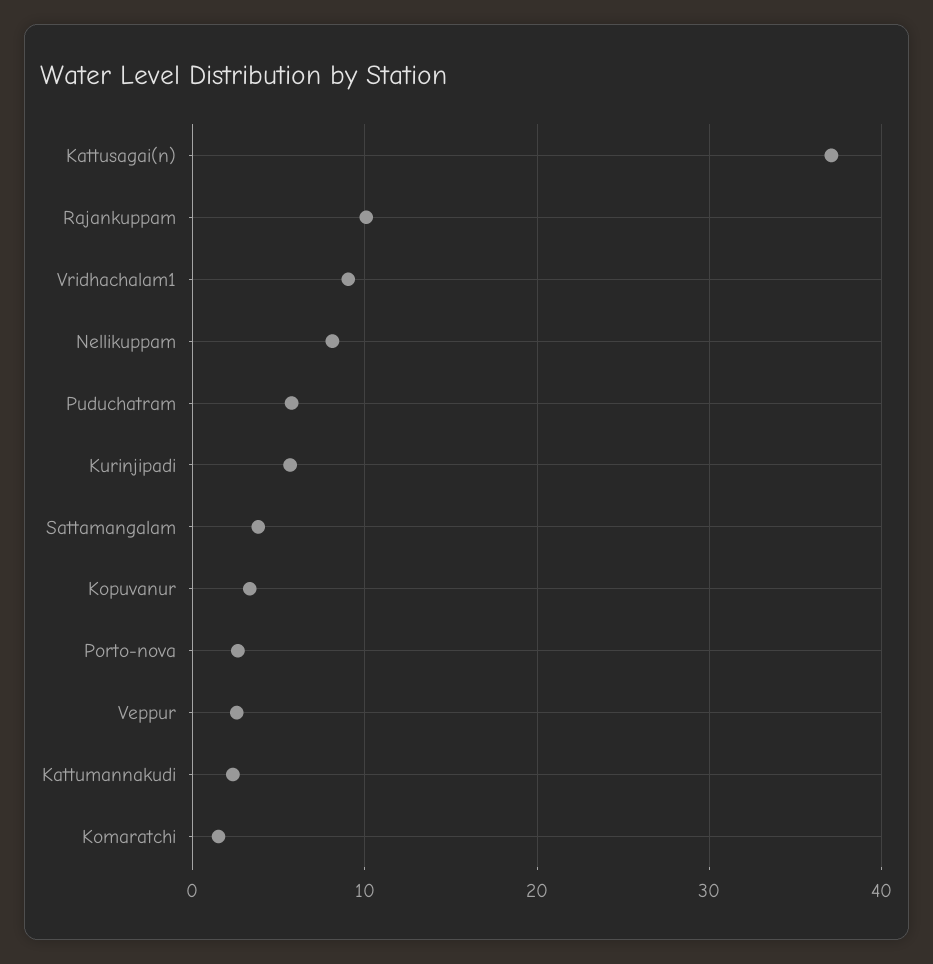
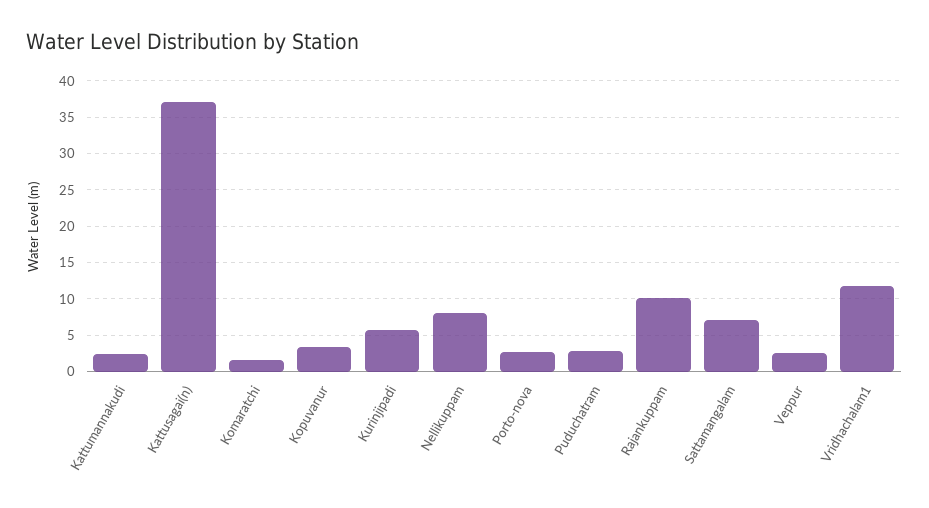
Vridhachalam1: 9 -> 12
Puduchatram: 6 -> 3
Sattamangalam: 4 -> 7

